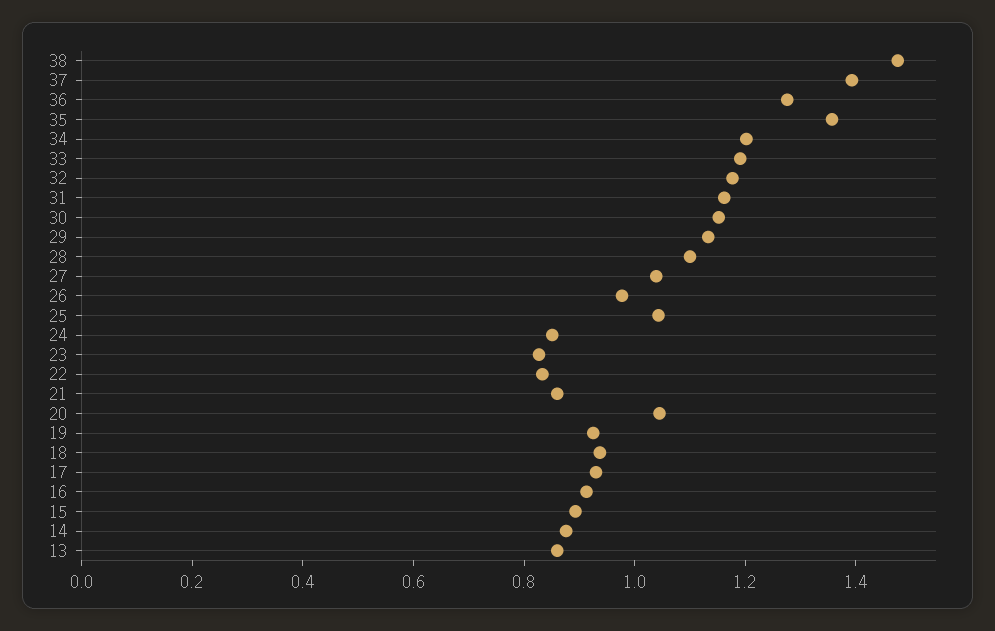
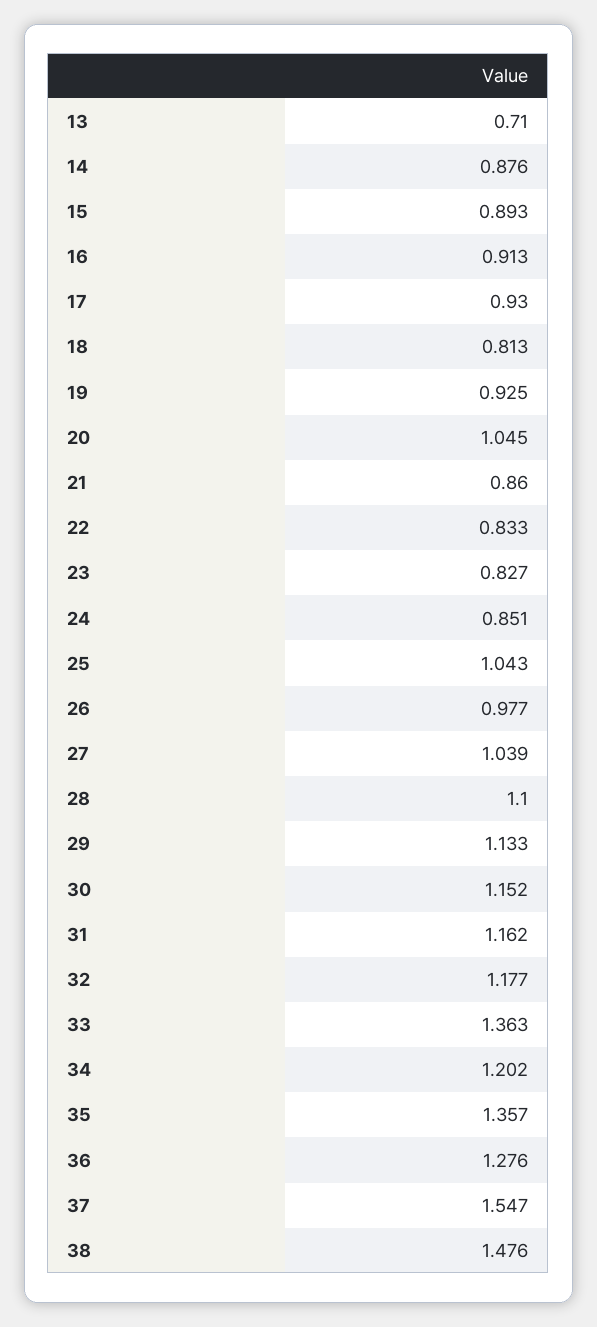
37: 1.4 -> 1.547
33: 1.2 -> 1.363
18: 0.95 -> 0.813
13: 0.85 -> 0.71

